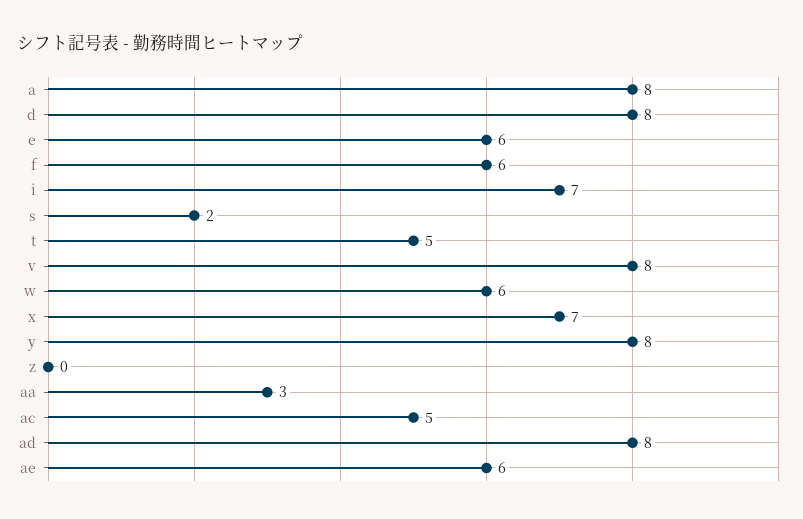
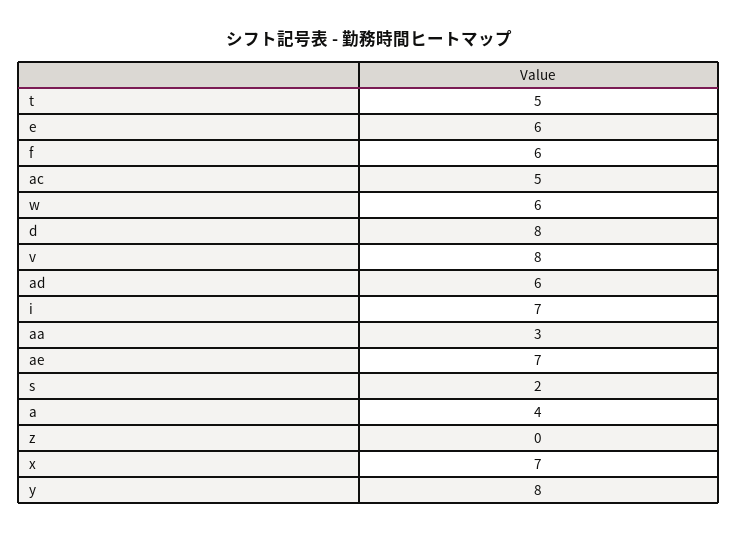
a: 8 -> 4
ad: 8 -> 6
ae: 6 -> 7

